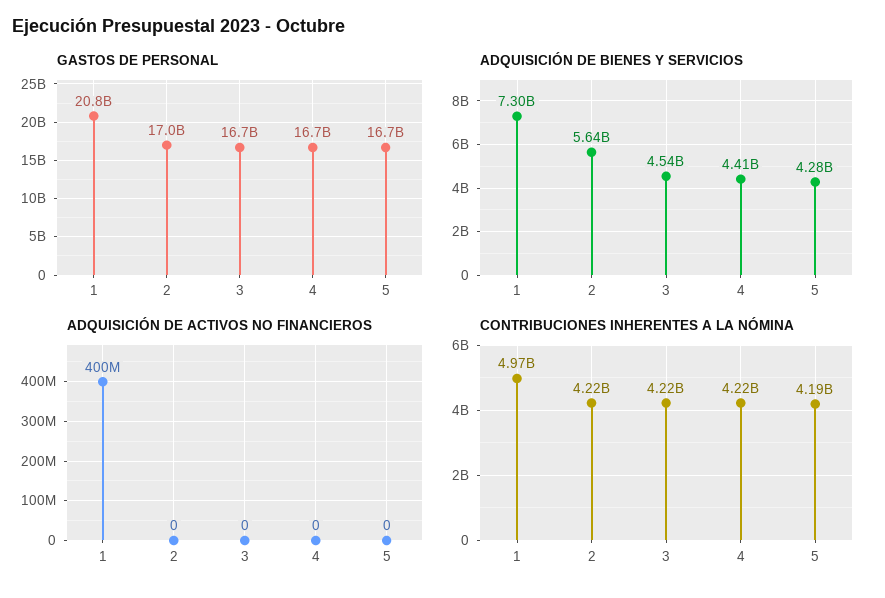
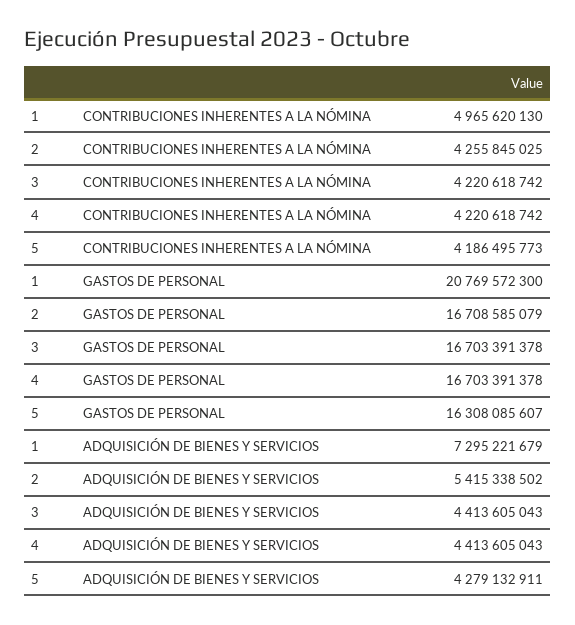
GASTOS DE PERSONAL, 2: 17000000000 -> 16708585079
GASTOS DE PERSONAL, 5: 16700000000 -> 16308085607
ADQUISICIÓN DE BIENES Y SERVICIOS, 2: 5640000000 -> 5415338502
ADQUISICIÓN DE BIENES Y SERVICIOS, 3: 4540000000 -> 4413605043
ADQUISICIÓN DE ACTIVOS NO FINANCIEROS, 1: 400000000 -> none
ADQUISICIÓN DE ACTIVOS NO FINANCIEROS, 2: 0 -> none
ADQUISICIÓN DE ACTIVOS NO FINANCIEROS, 3: 0 -> none
ADQUISICIÓN DE ACTIVOS NO FINANCIEROS, 4: 0 -> none
ADQUISICIÓN DE ACTIVOS NO FINANCIEROS, 5: 0 -> none
CONTRIBUCIONES INHERENTES A LA NÓMINA, 2: 4220000000 -> 4255845025

